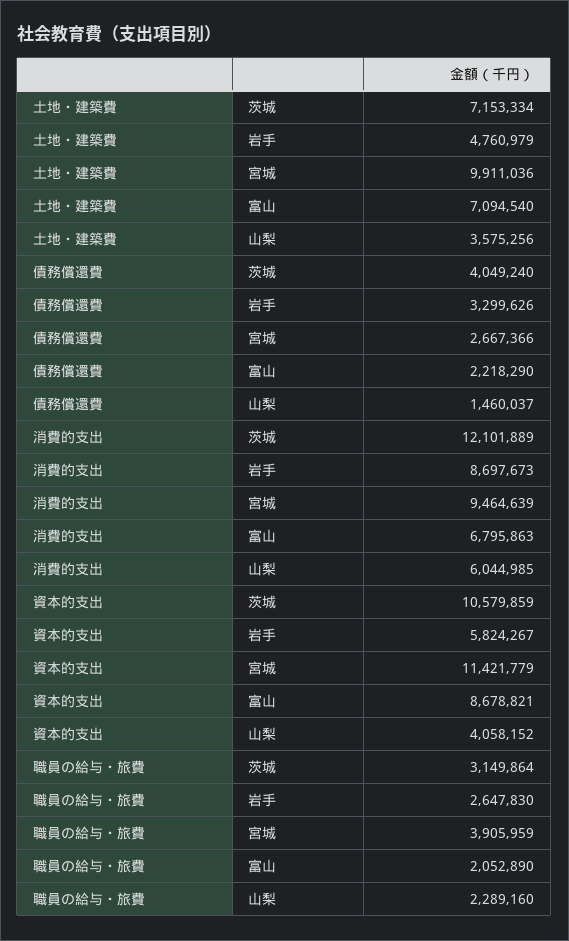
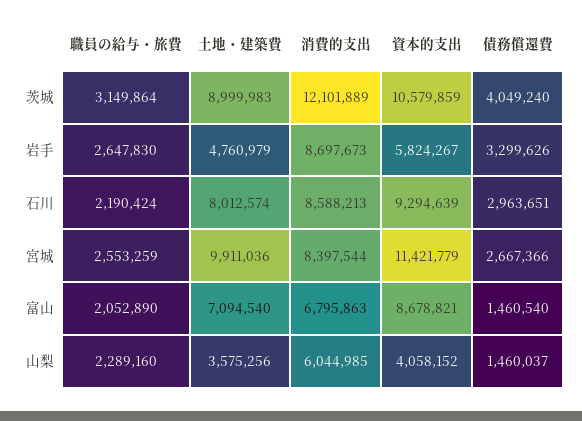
土地・建築費, 茨城: 7153334 -> 8999983
債務償還費, 富山: 2218290 -> 1460540
消費的支出, 宮城: 9464639 -> 8397544
職員の給与・旅費, 宮城: 3905959 -> 2553259
職員の給与・旅費, 石川: none -> 2190424
土地・建築費, 石川: none -> 8012574
消費的支出, 石川: none -> 8588213
資本的支出, 石川: none -> 9294639
債務償還費, 石川: none -> 2963651

